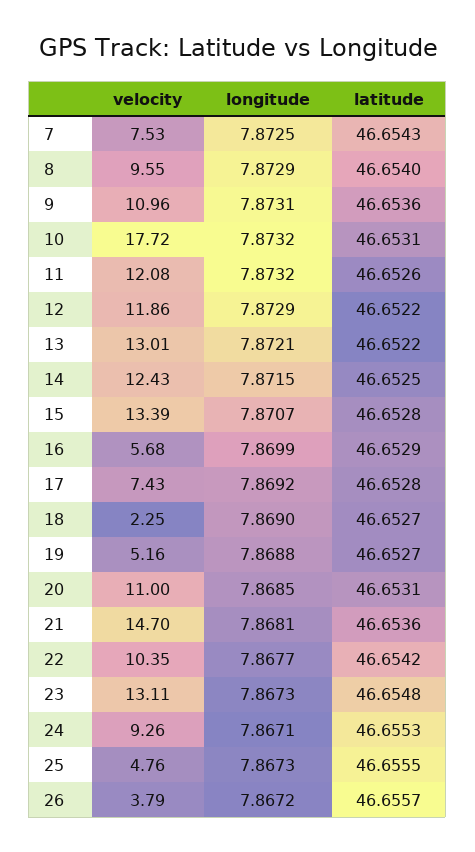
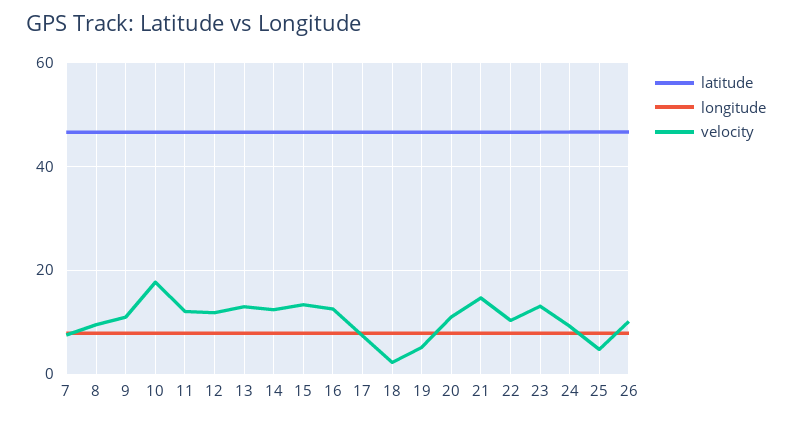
velocity, 16: 5.68 -> 12
velocity, 26: 3.79 -> 10

